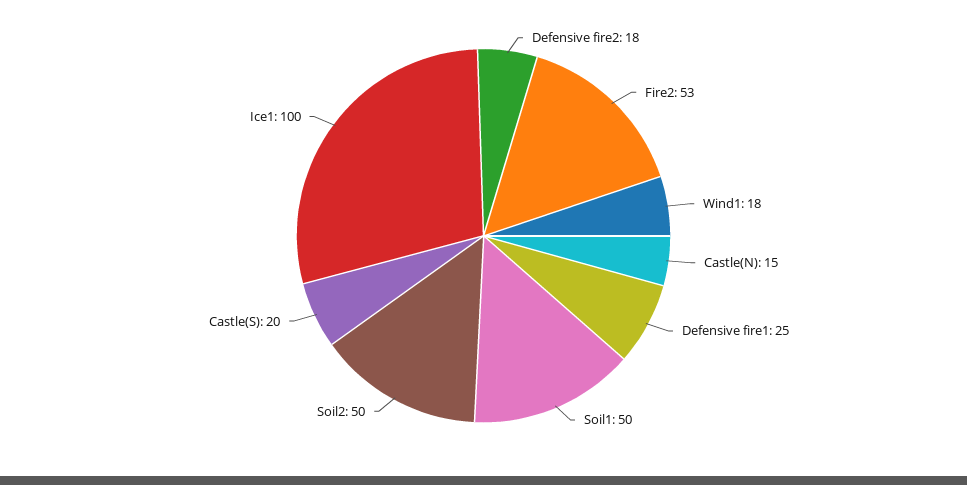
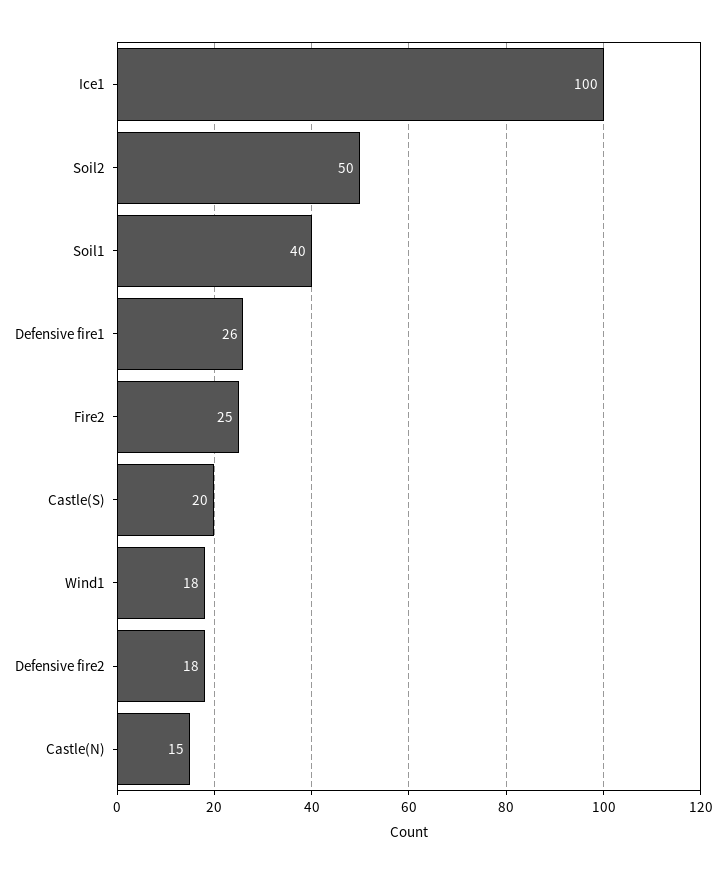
Fire2: 53 -> 25
Defensive fire1: 25 -> 26
Soil1: 50 -> 40

